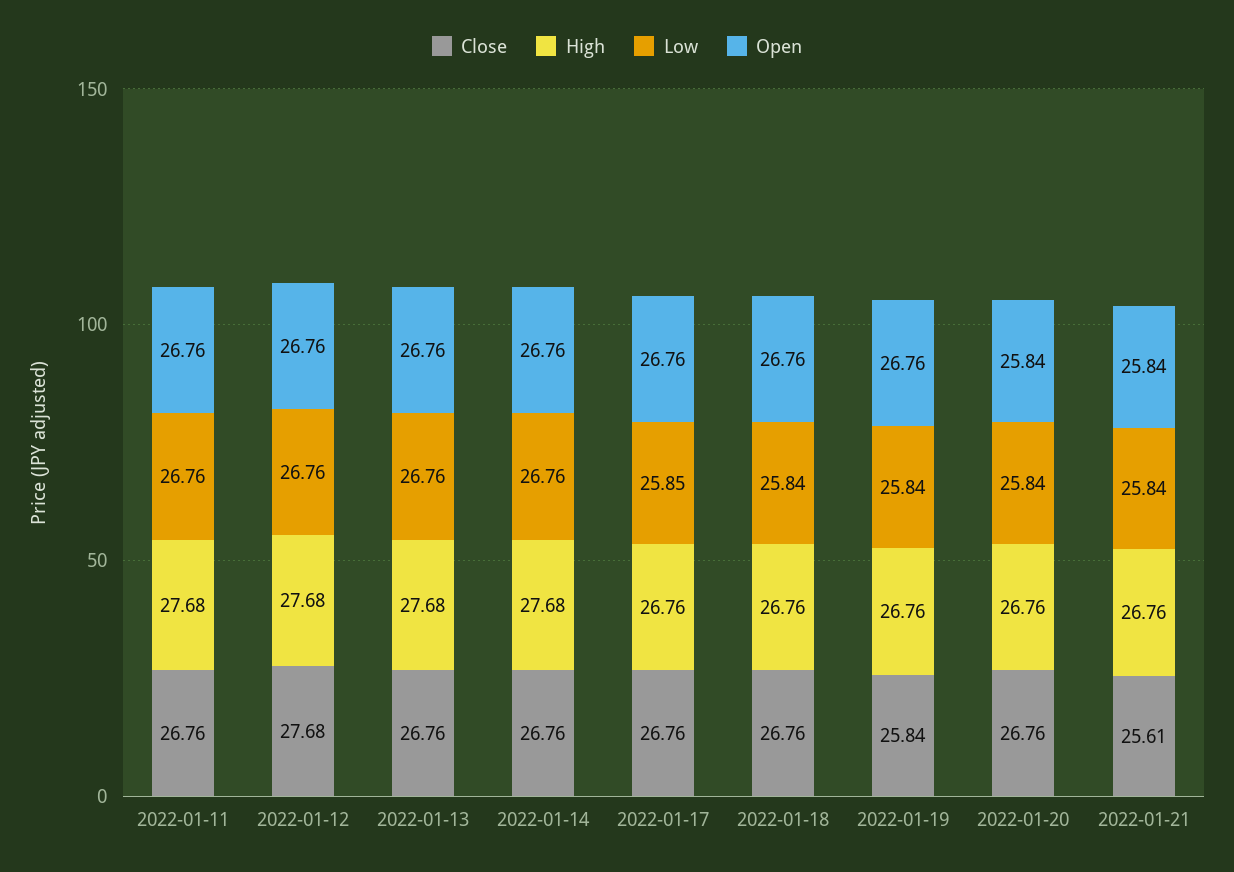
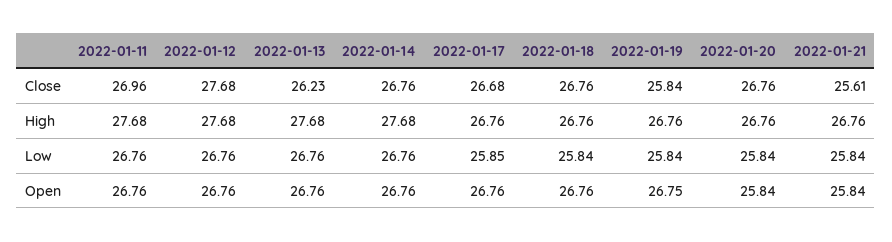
Close, 2022-01-11: 26.76 -> 26.96
Close, 2022-01-13: 26.76 -> 26.23
Close, 2022-01-17: 26.76 -> 26.68
Open, 2022-01-19: 26.76 -> 26.75

